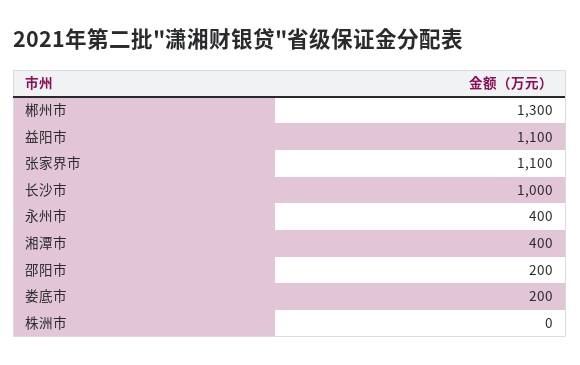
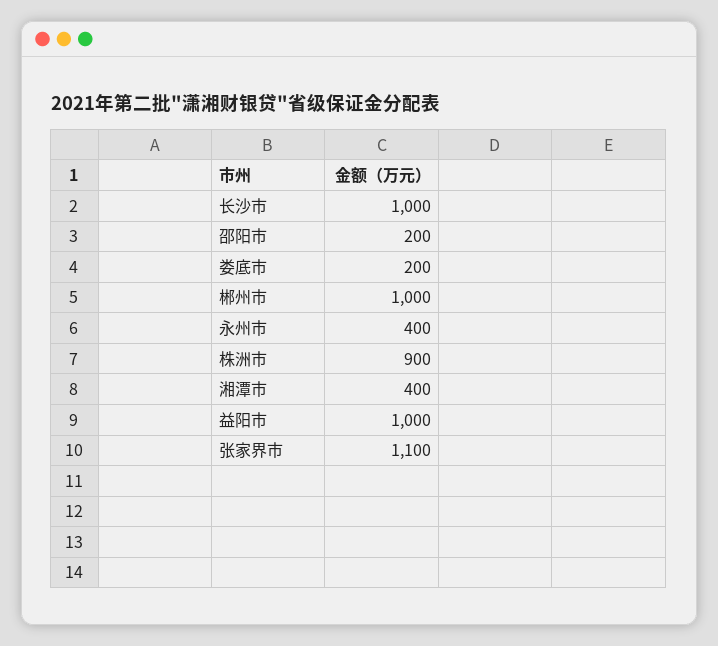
郴州市: 1300 -> 1000
益阳市: 1100 -> 1000
株洲市: 0 -> 900

